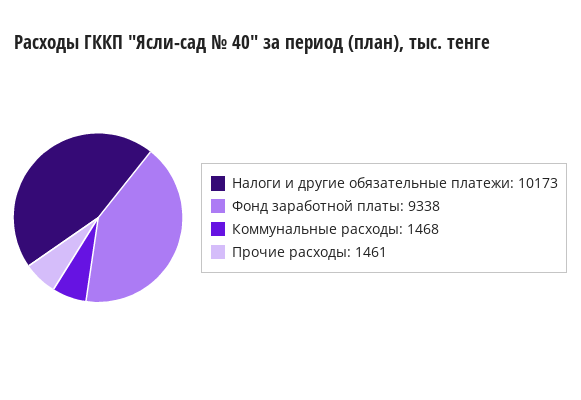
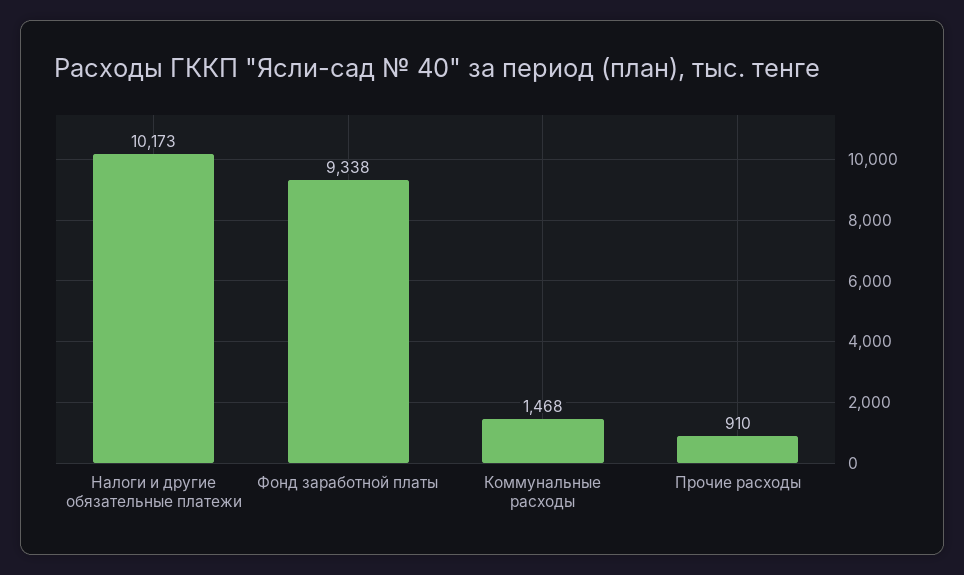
Прочие расходы: 1461 -> 910

